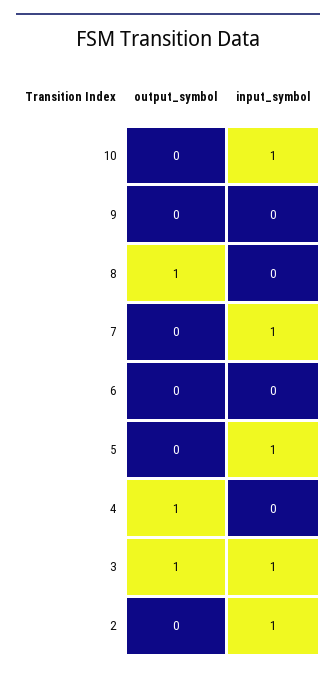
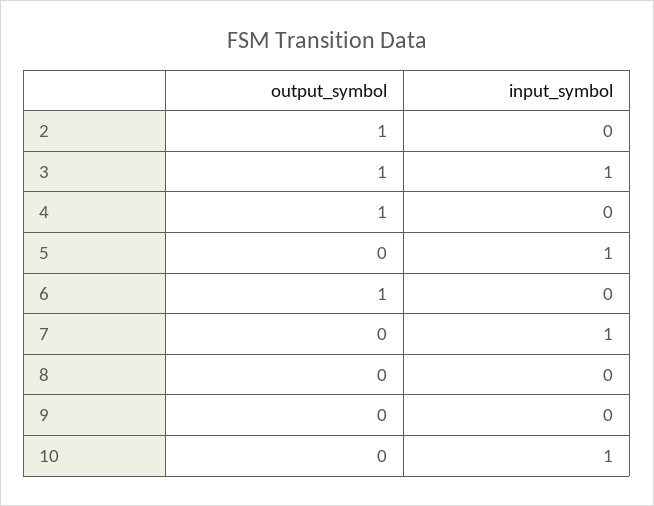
output_symbol, 8: 1 -> 0
output_symbol, 6: 0 -> 1
output_symbol, 2: 0 -> 1
input_symbol, 2: 1 -> 0

